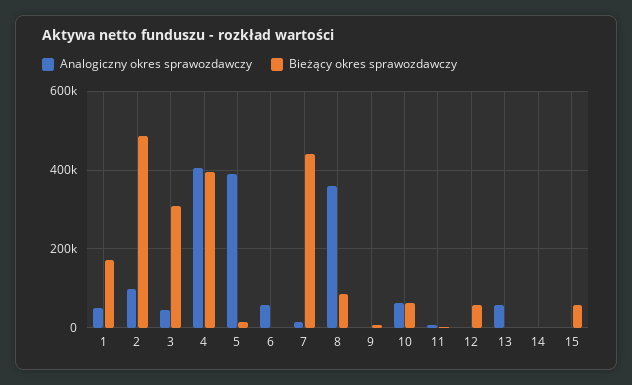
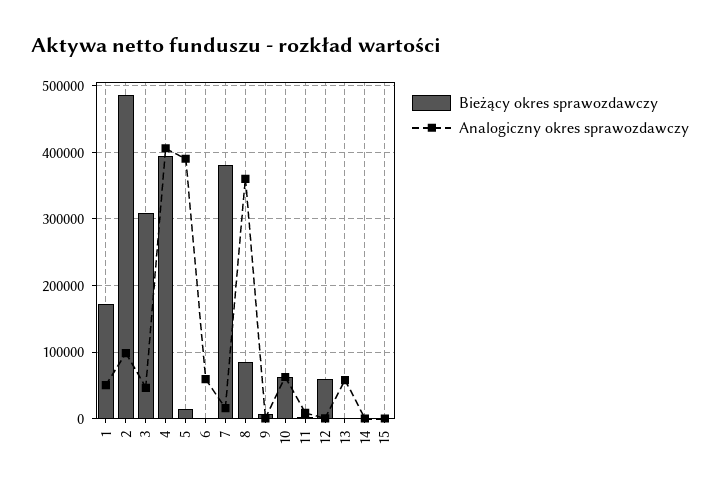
Bieżący okres sprawozdawczy, 7: 440000 -> 380000
Bieżący okres sprawozdawczy, 15: 60000 -> 0

